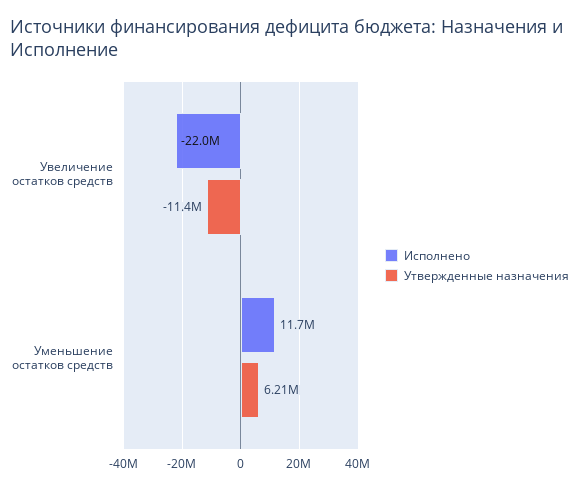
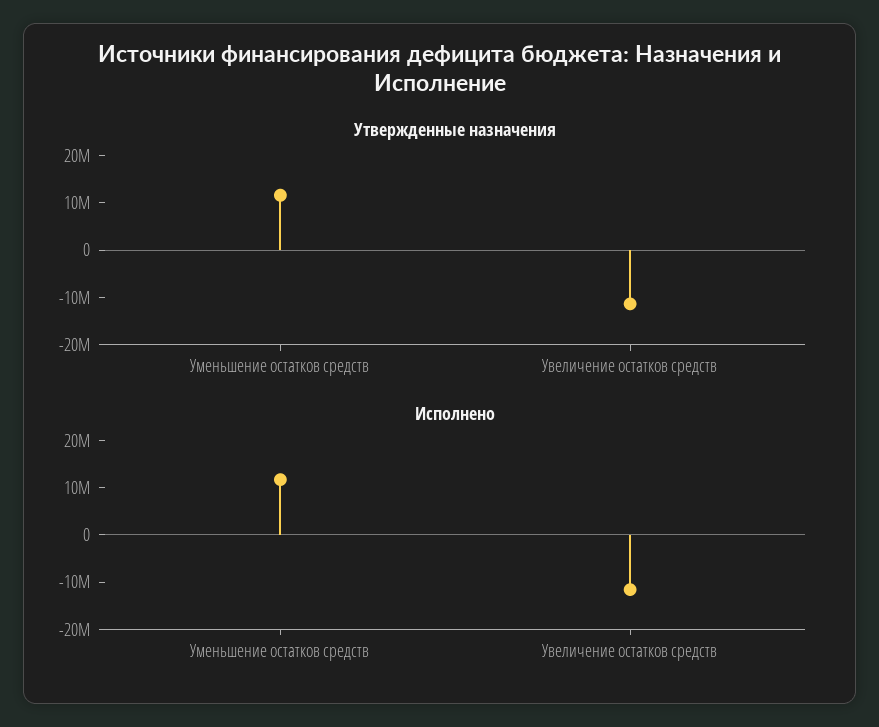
Исполнено, Увеличение остатков средств: -22000000 -> -12000000
Утвержденные назначения, Уменьшение остатков средств: 6210000 -> 12000000

